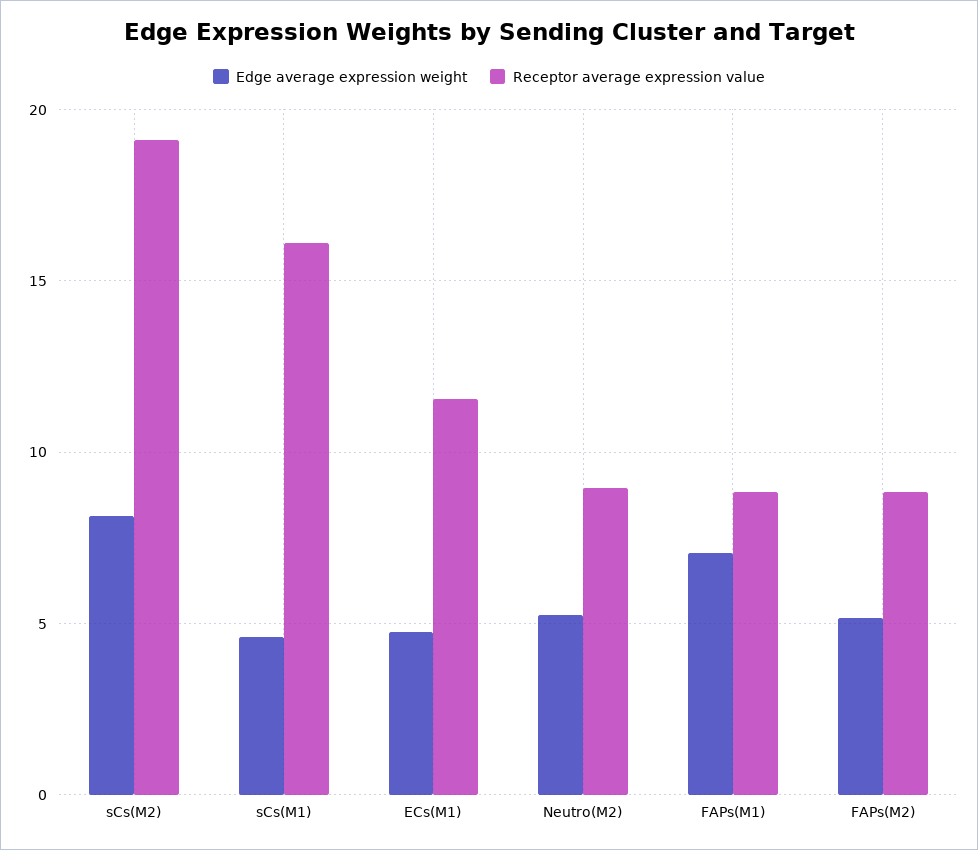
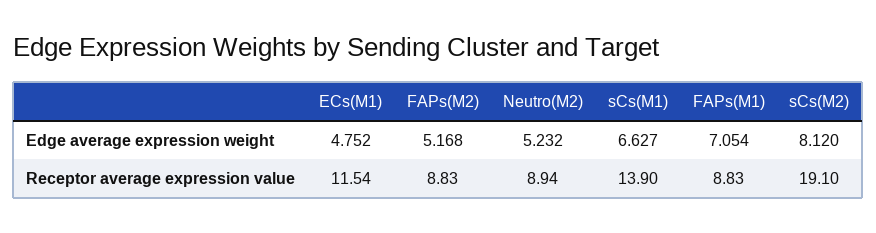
Edge average expression weight, sCs(M1): 4.5 -> 6.627
Receptor average expression value, sCs(M1): 16 -> 13.9

